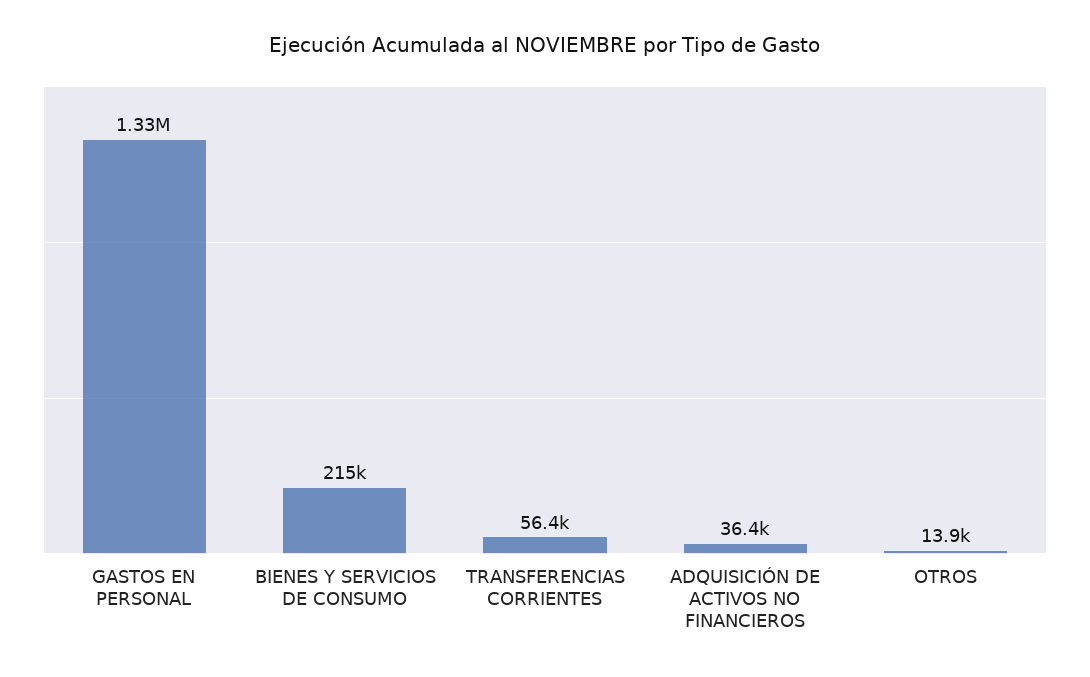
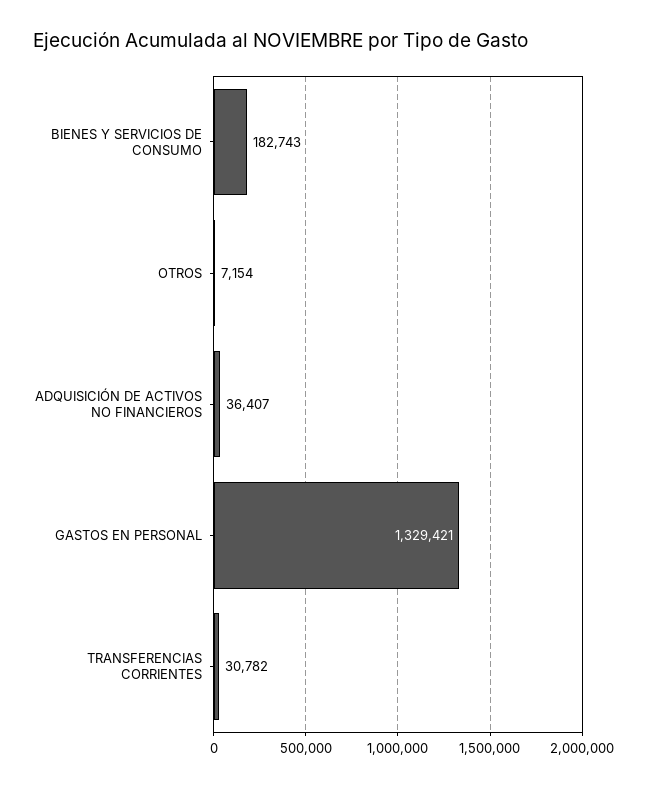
BIENES Y SERVICIOS DE CONSUMO: 215000 -> 182743
TRANSFERENCIAS CORRIENTES: 56400 -> 30782
OTROS: 13900 -> 7154

